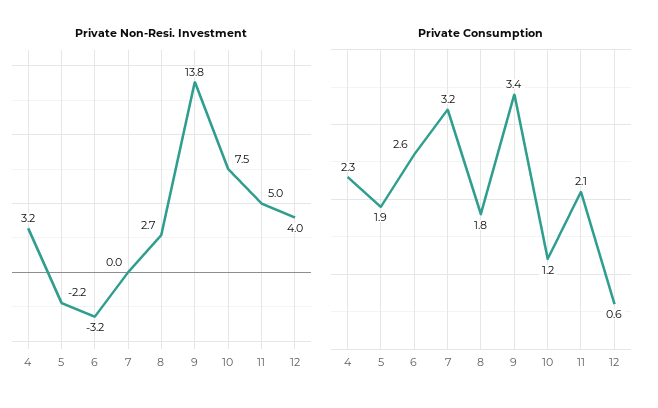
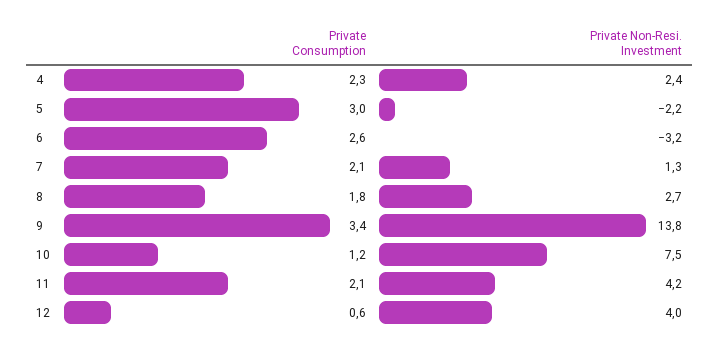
Private Non-Resi. Investment, 4: 3.2 -> 2.4
Private Non-Resi. Investment, 7: 0 -> 1.3
Private Non-Resi. Investment, 11: 5 -> 4.2
Private Consumption, 5: 1.9 -> 3
Private Consumption, 7: 3.2 -> 2.1

